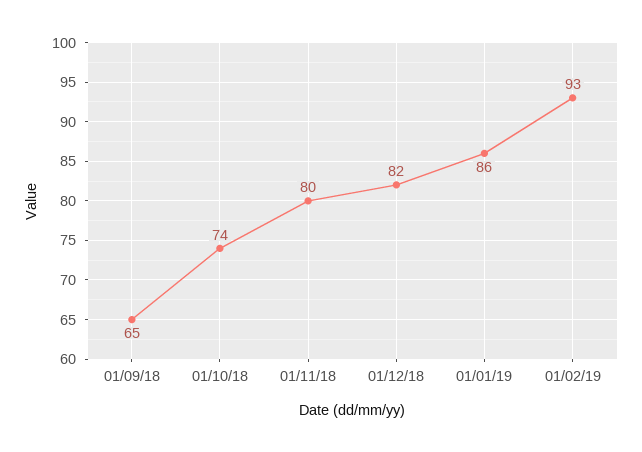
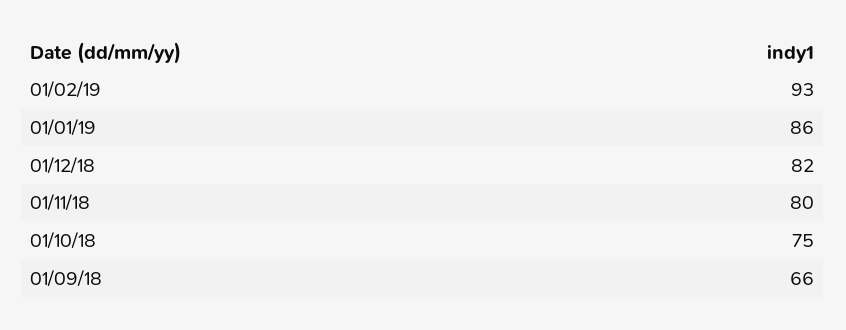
01/09/18: 65 -> 66
01/10/18: 74 -> 75

